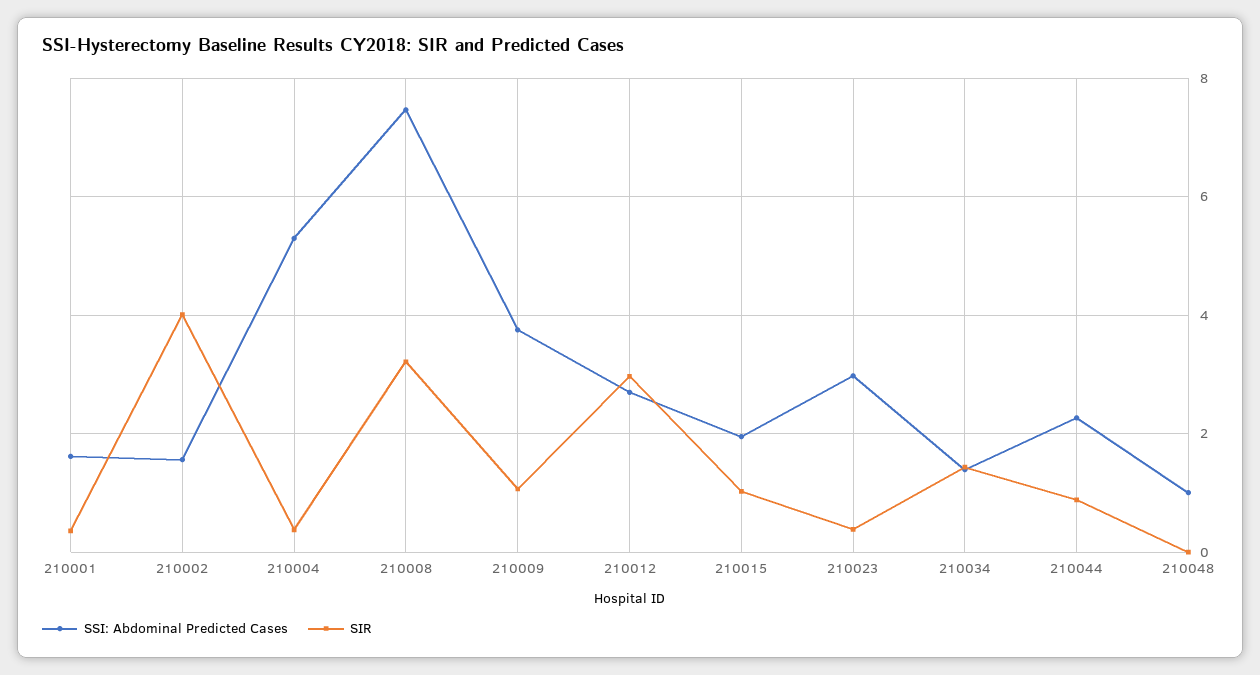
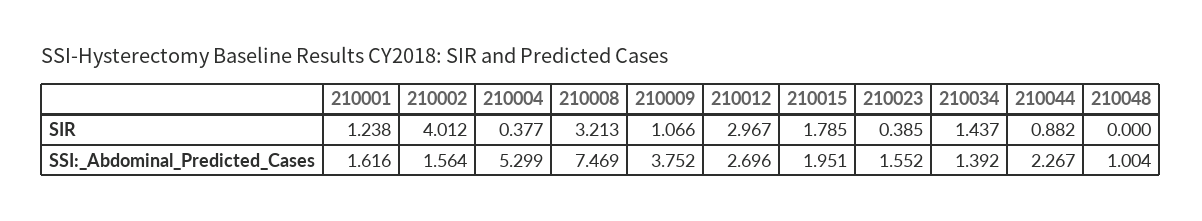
SIR, 210001: 0.4 -> 1.238
SIR, 210015: 1 -> 1.785
SSI: Abdominal Predicted Cases, 210023: 3 -> 1.552

